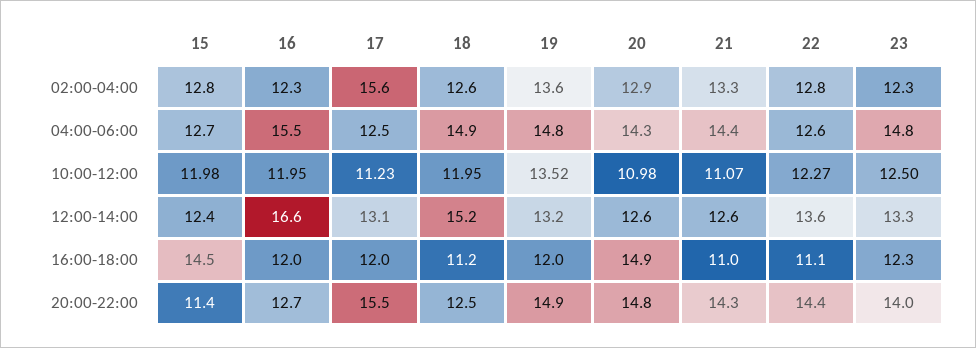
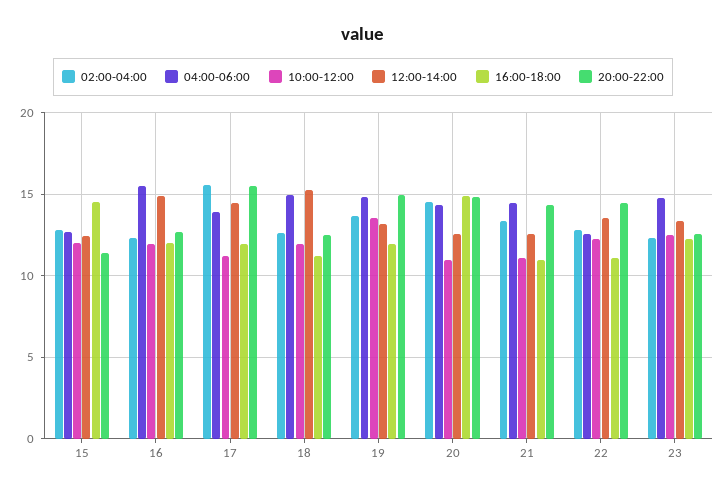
02:00-04:00, 20: 12.9 -> 14.5
04:00-06:00, 17: 12.5 -> 14
12:00-14:00, 16: 16.6 -> 15
12:00-14:00, 17: 13.1 -> 14.5
20:00-22:00, 23: 14 -> 12.5

